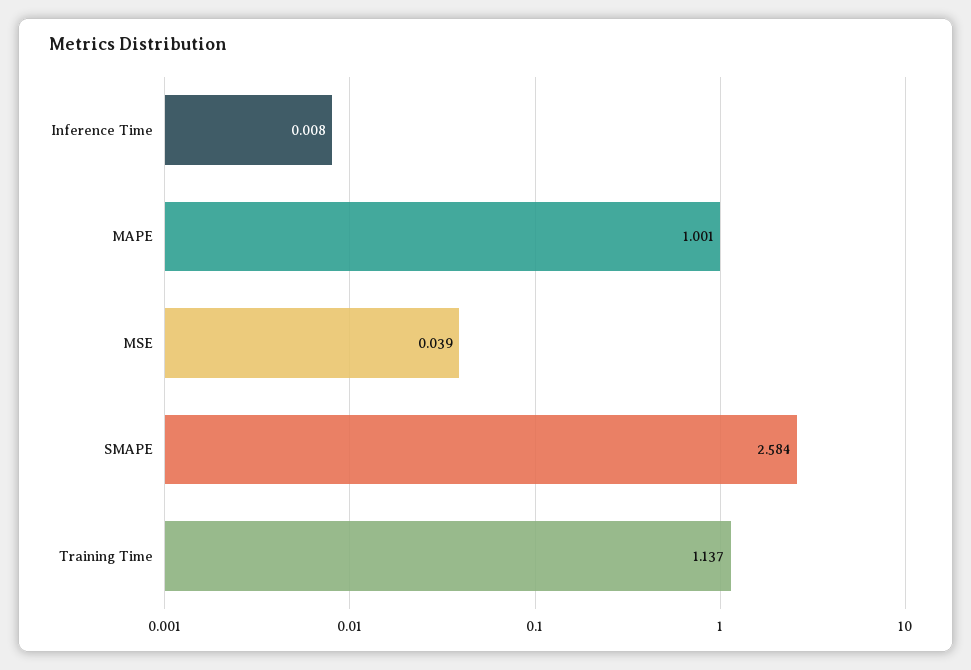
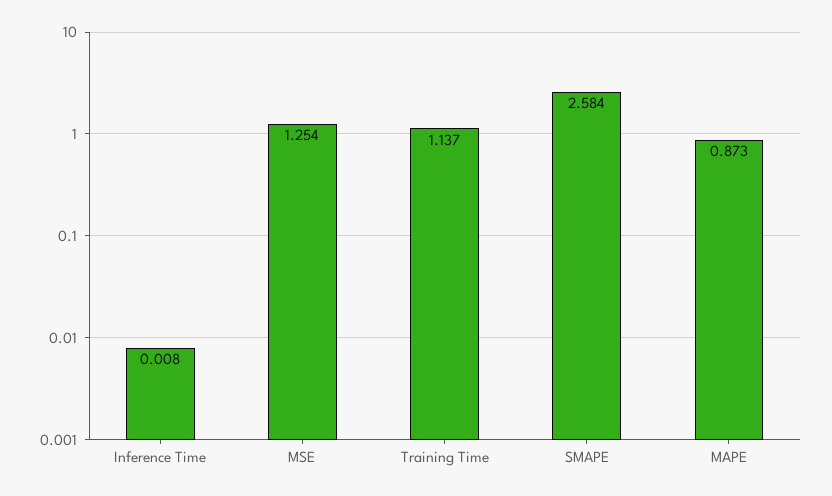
MAPE: 1.001 -> 0.873
MSE: 0.039 -> 1.254

